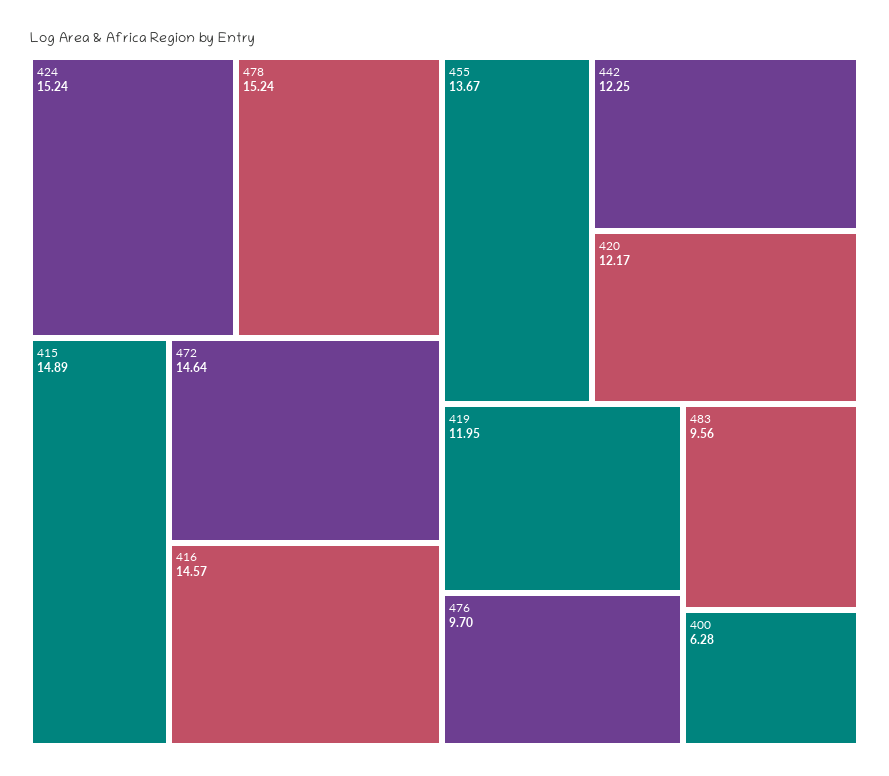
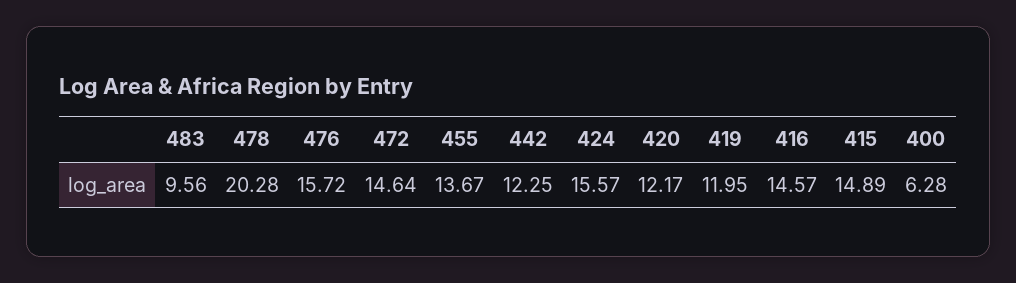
424: 15.24 -> 15.57
478: 15.24 -> 20.28
476: 9.7 -> 15.72

